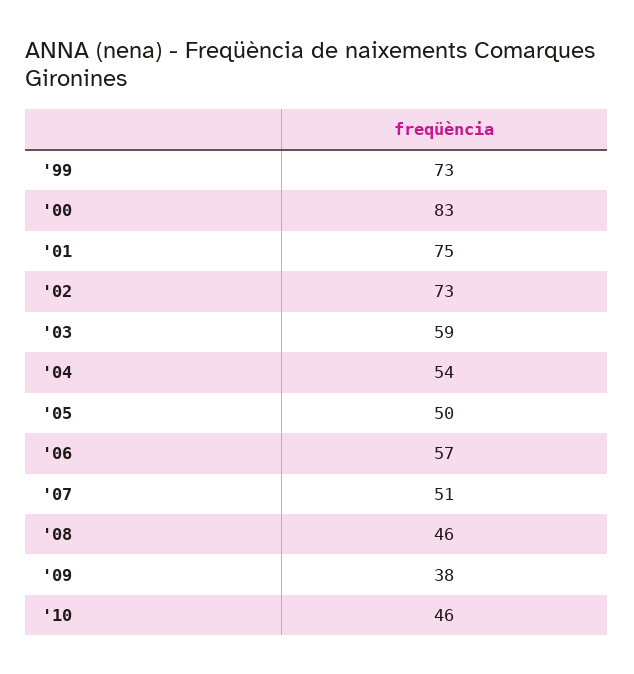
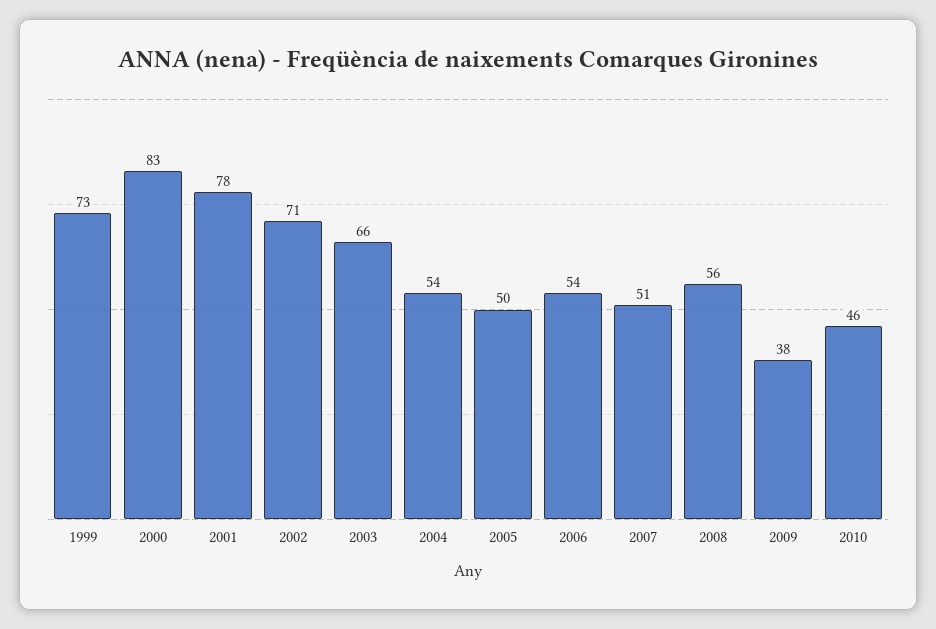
'01: 75 -> 78
'02: 73 -> 71
'03: 59 -> 66
'06: 57 -> 54
'08: 46 -> 56

